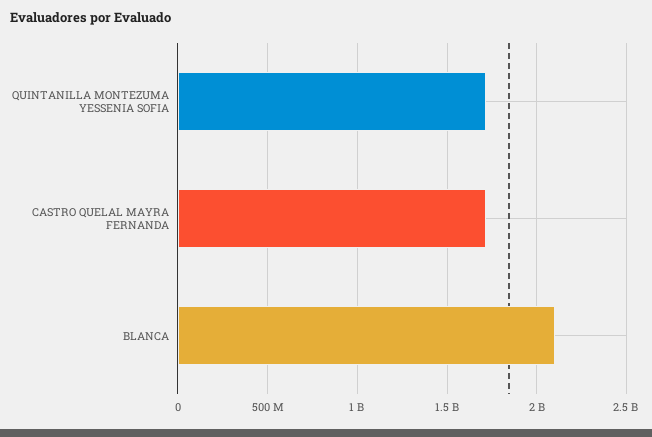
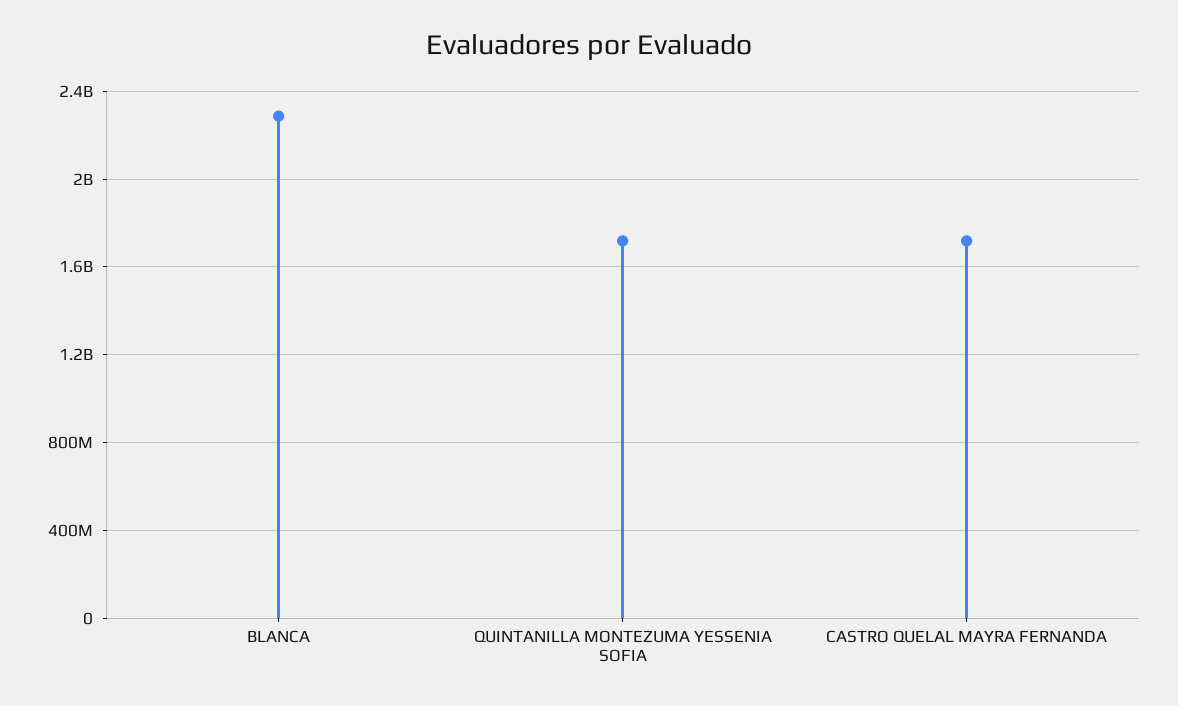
BLANCA: 2100000000 -> 2300000000

